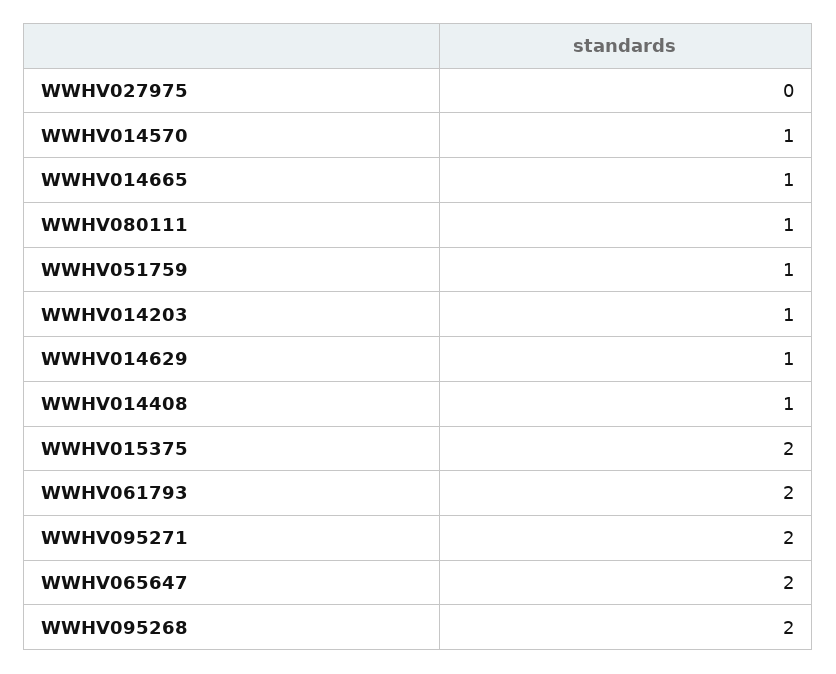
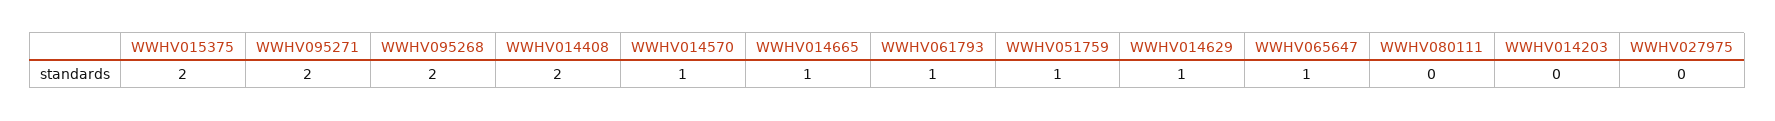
WWHV080111: 1 -> 0
WWHV014203: 1 -> 0
WWHV014408: 1 -> 2
WWHV061793: 2 -> 1
WWHV065647: 2 -> 1

